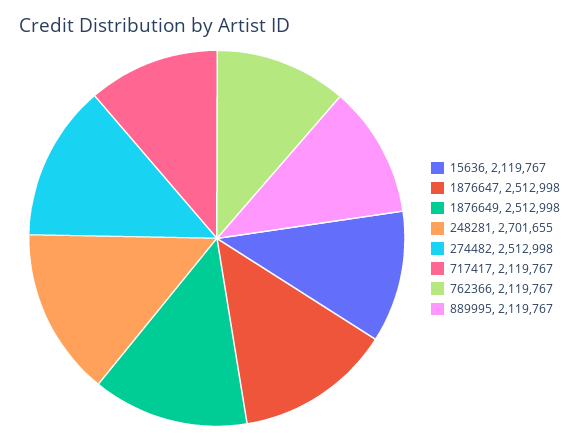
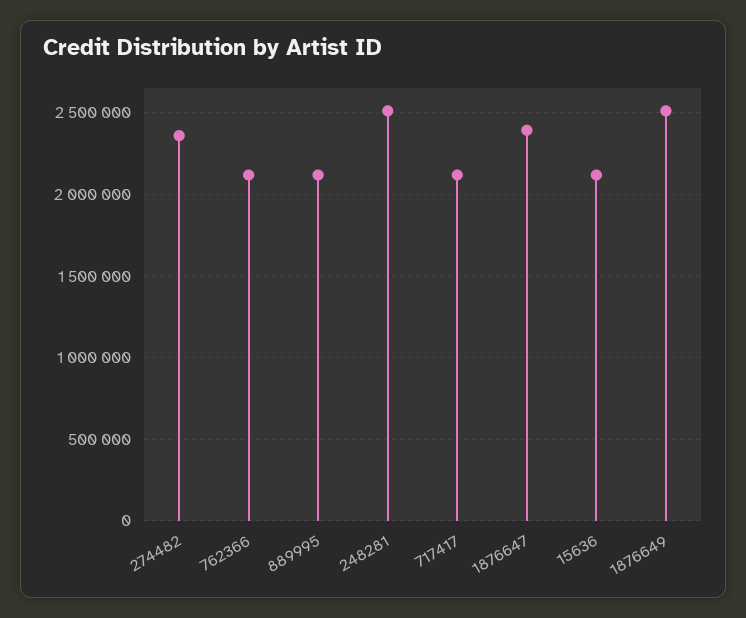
1876647: 2512998 -> 2400000
248281: 2701655 -> 2500000
274482: 2512998 -> 2350000

